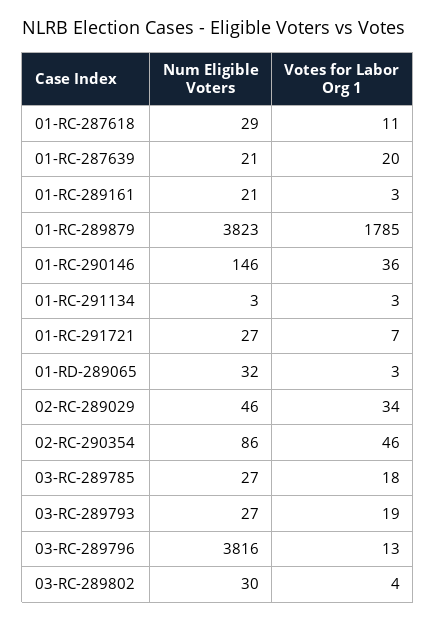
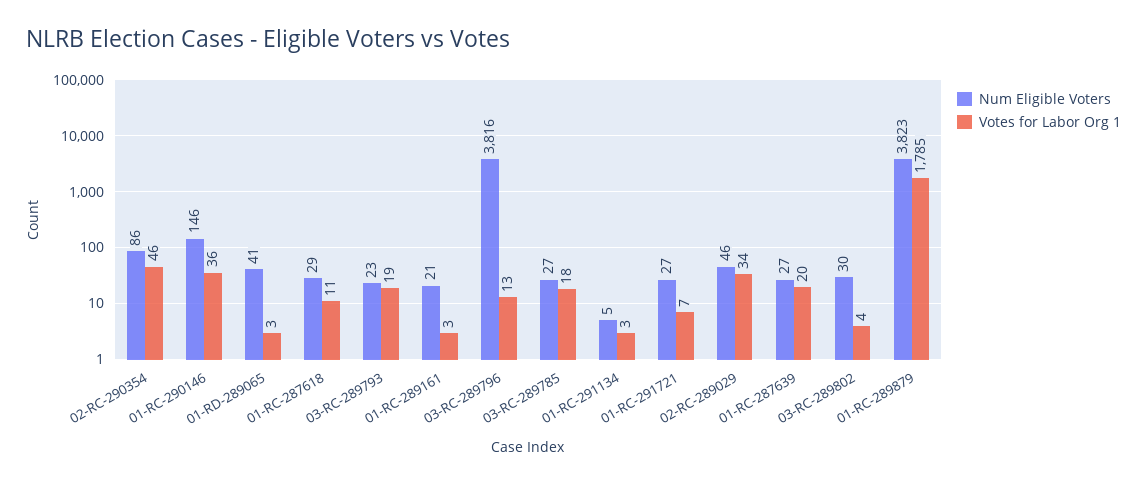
Num Eligible Voters, 01-RC-287639: 21 -> 27
Num Eligible Voters, 01-RC-291134: 3 -> 5
Num Eligible Voters, 01-RD-289065: 32 -> 41
Num Eligible Voters, 03-RC-289793: 27 -> 23

